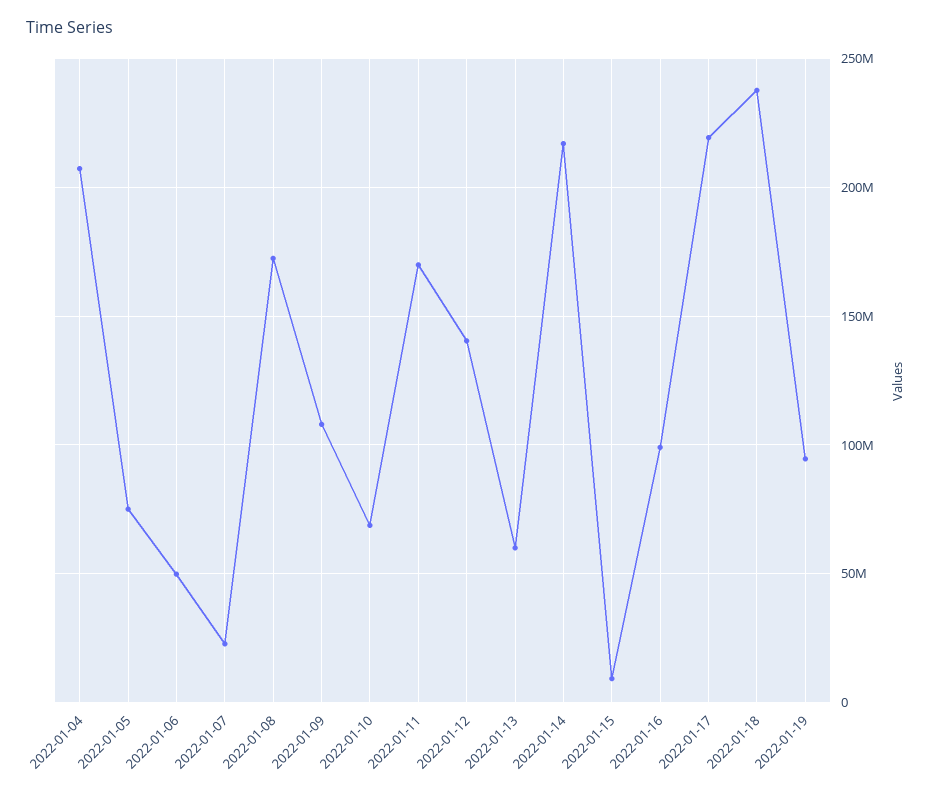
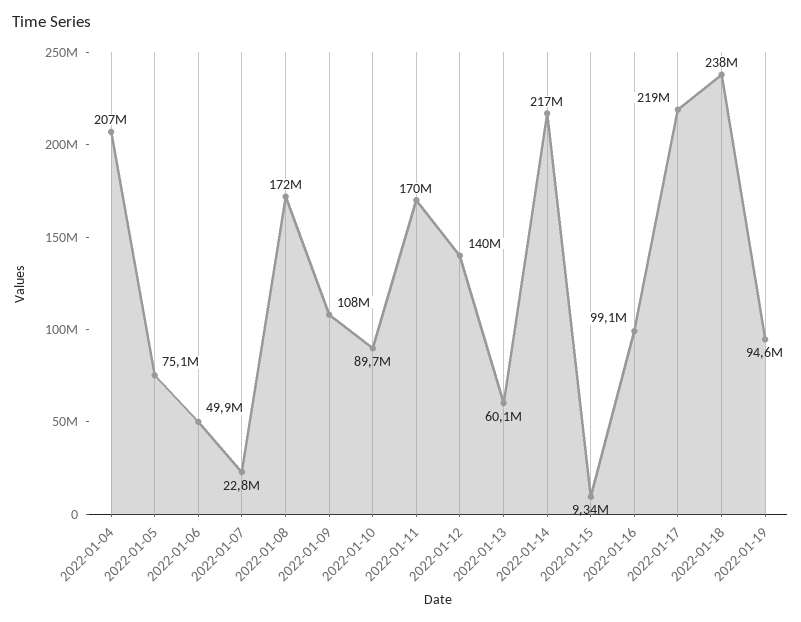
2022-01-10: 70000000 -> 89700000

